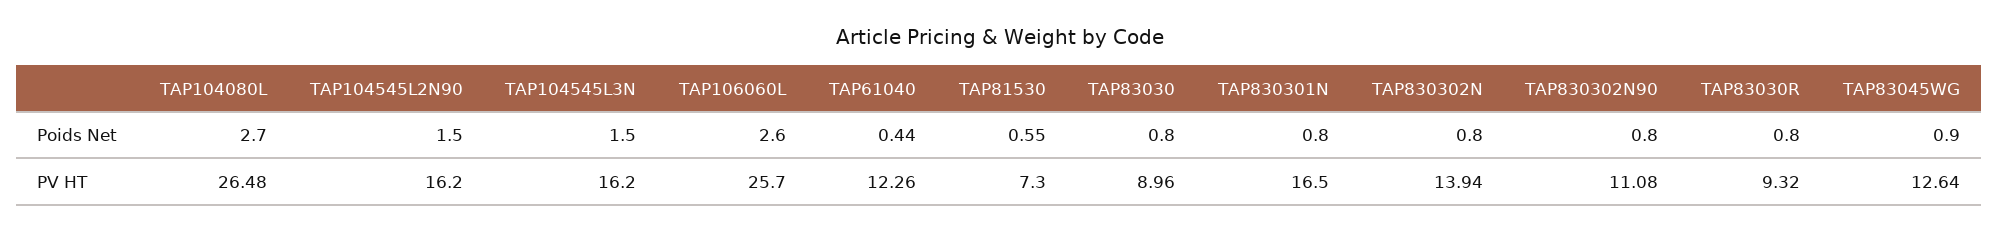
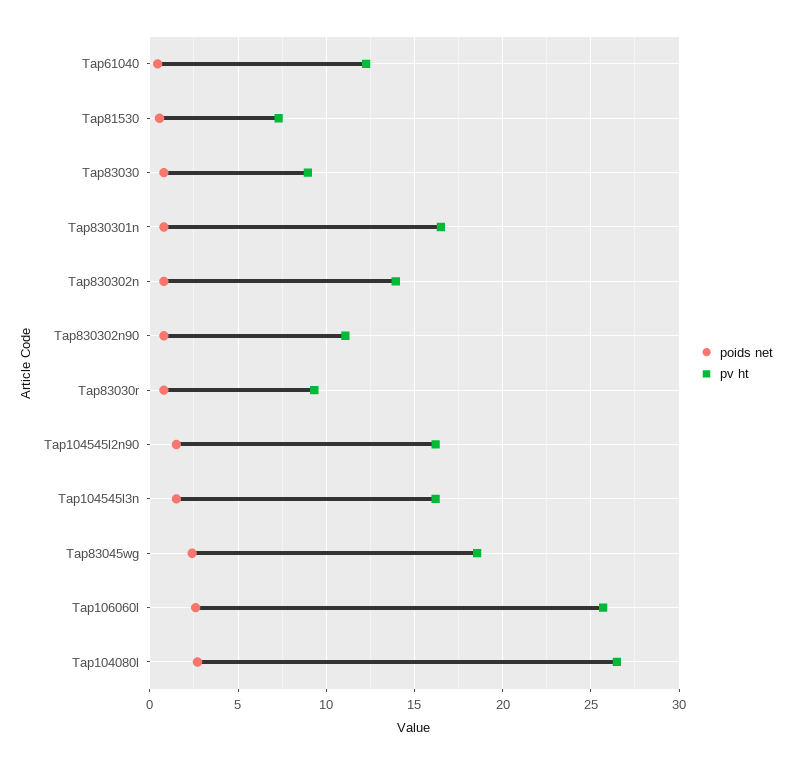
Poids Net, TAP83045WG: 0.9 -> 2.5
PV HT, TAP83045WG: 12.64 -> 18.5

